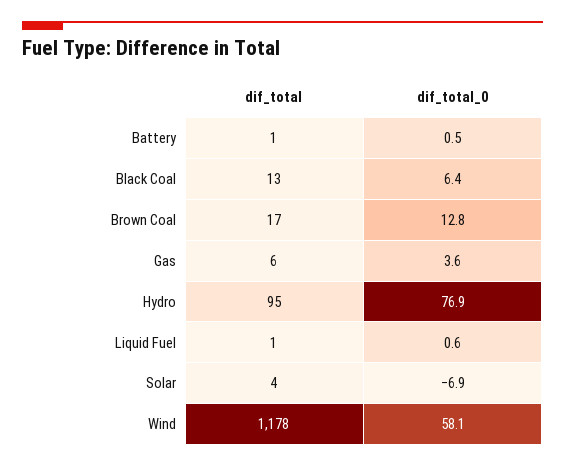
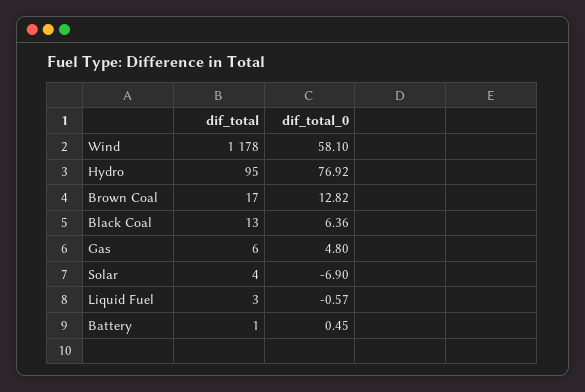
dif_total_0, Gas: 3.6 -> 4.8
dif_total, Liquid Fuel: 1 -> 3
dif_total_0, Liquid Fuel: 0.6 -> -0.57

